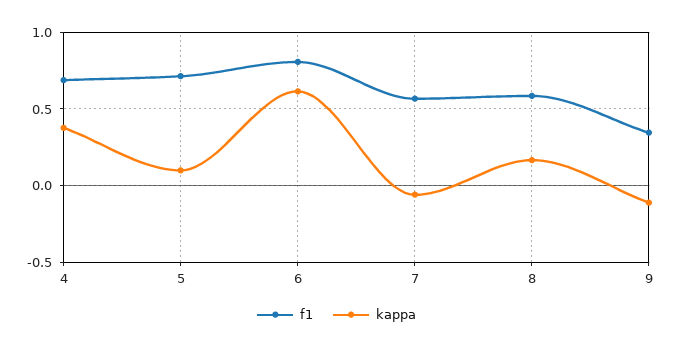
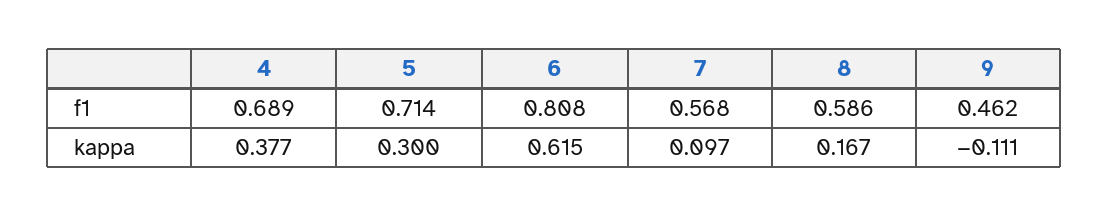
kappa, 5: 0.1 -> 0.3
kappa, 7: -0.05 -> 0.097
f1, 9: 0.35 -> 0.462

